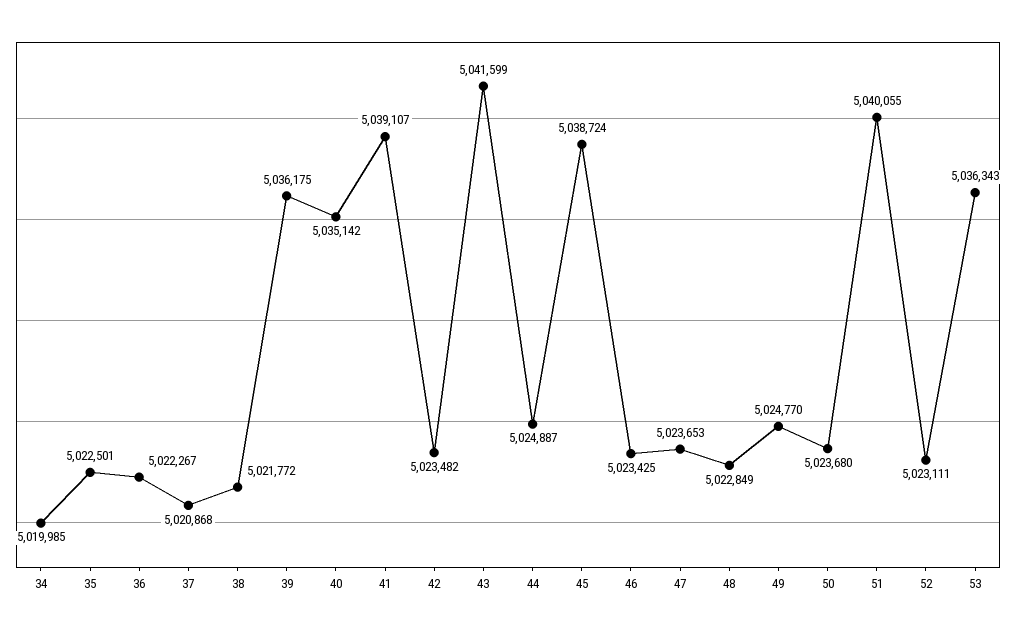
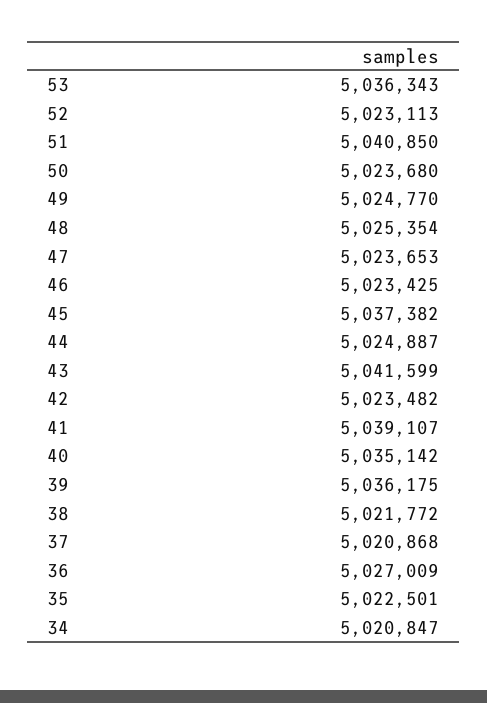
34: 5019985 -> 5020847
36: 5022267 -> 5027009
45: 5038724 -> 5037382
48: 5022849 -> 5025354
51: 5040055 -> 5040850
52: 5023111 -> 5023113

